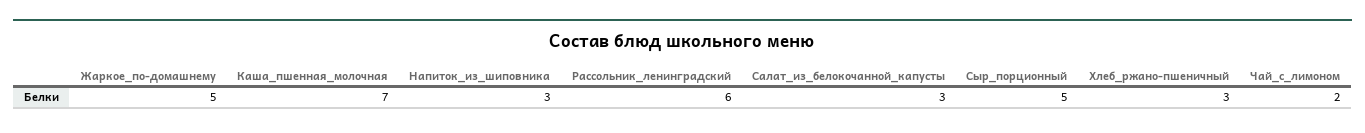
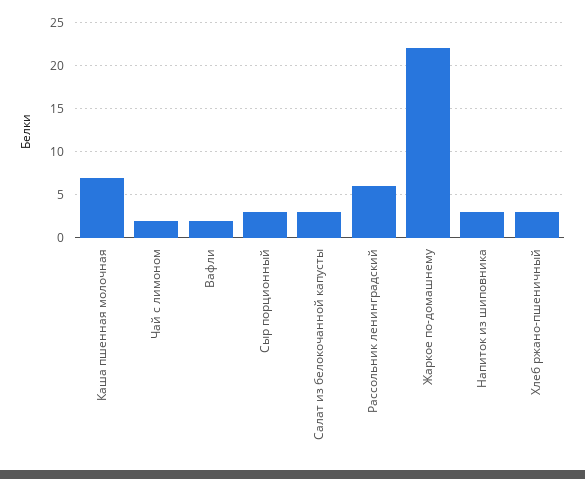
Жаркое_по-домашнему: 5 -> 22
Сыр_порционный: 5 -> 3
Вафли: none -> 2

